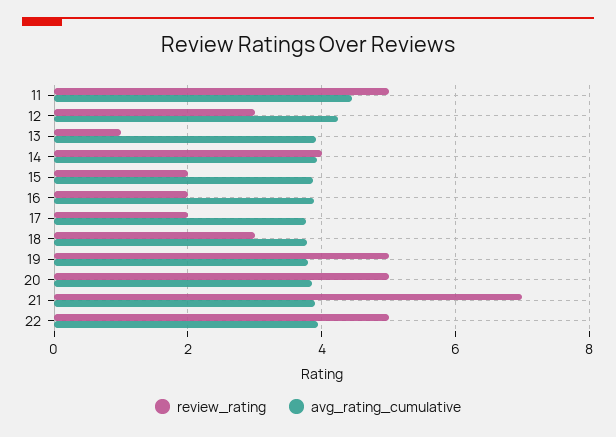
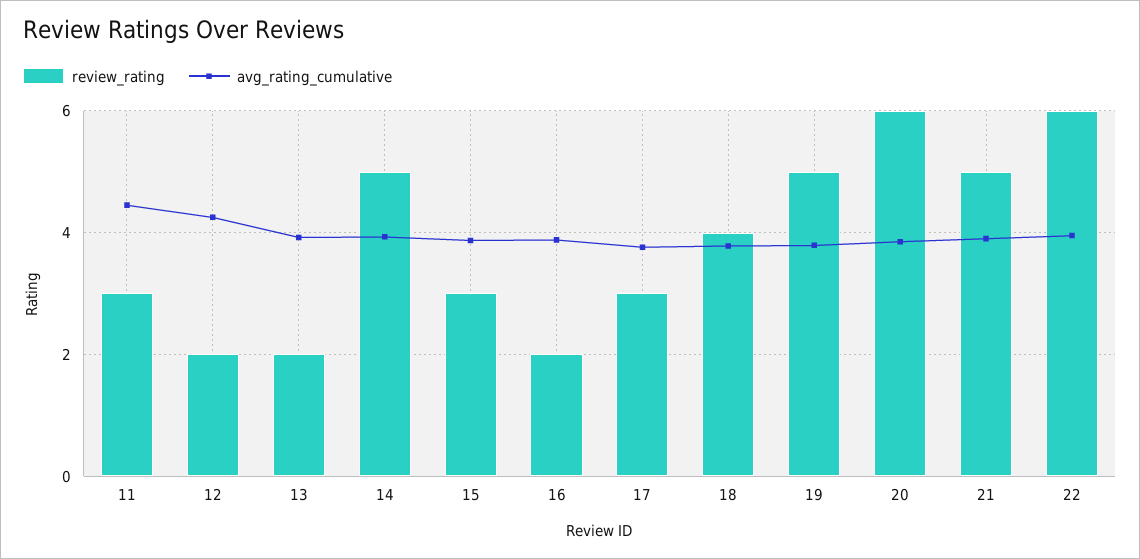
review_rating, 11: 5 -> 3
review_rating, 12: 3 -> 2
review_rating, 13: 1 -> 2
review_rating, 14: 4 -> 5
review_rating, 15: 2 -> 3
review_rating, 17: 2 -> 3
review_rating, 18: 3 -> 4
review_rating, 20: 5 -> 6
review_rating, 21: 7 -> 5
review_rating, 22: 5 -> 6

